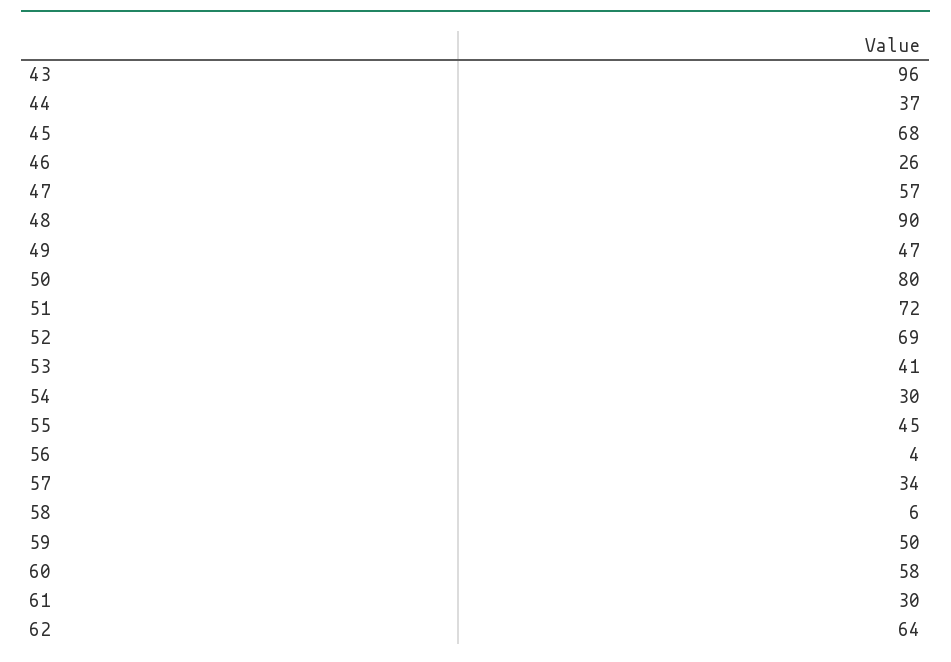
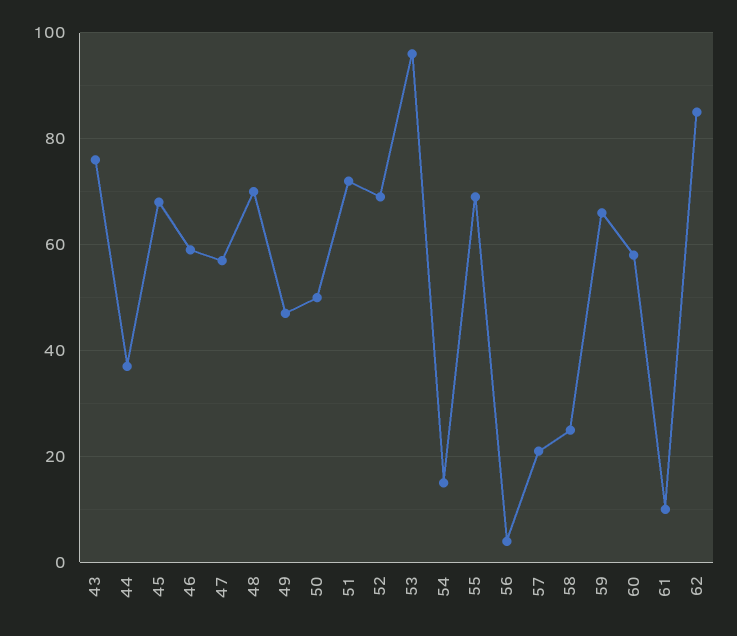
43: 96 -> 75
46: 26 -> 60
48: 90 -> 70
50: 80 -> 50
53: 41 -> 95
54: 30 -> 15
55: 45 -> 70
57: 34 -> 20
58: 6 -> 25
59: 50 -> 65
61: 30 -> 10
62: 64 -> 85

